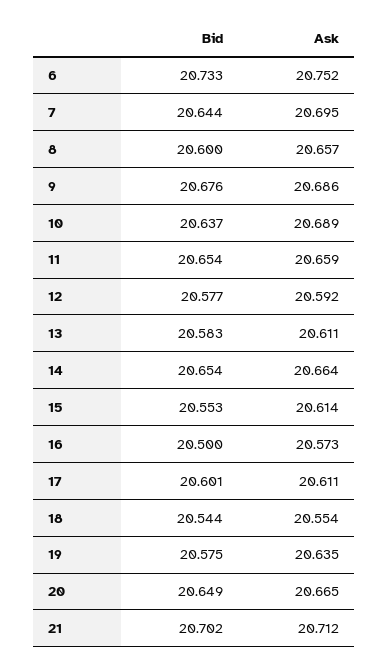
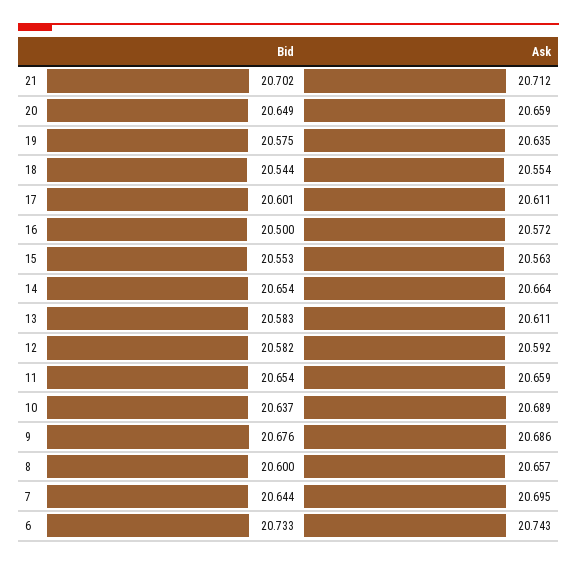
Ask, 6: 20.752 -> 20.743
Bid, 12: 20.577 -> 20.582
Ask, 15: 20.614 -> 20.563
Ask, 16: 20.573 -> 20.572
Ask, 20: 20.665 -> 20.659

